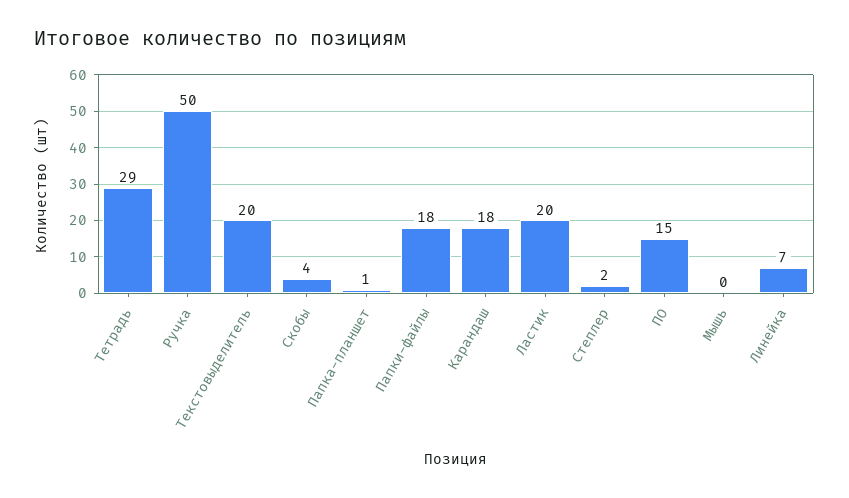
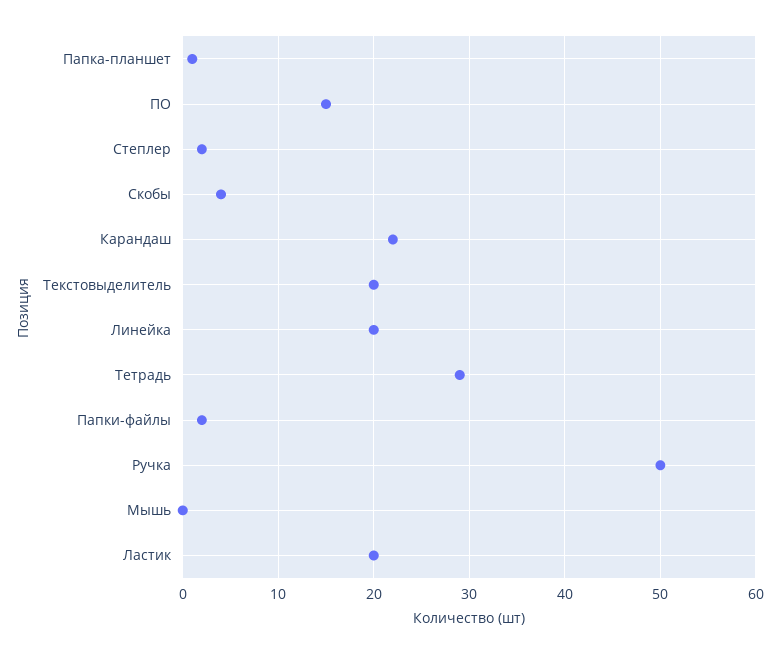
Папки-файлы: 18 -> 2
Карандаш: 18 -> 22
Линейка: 7 -> 20

